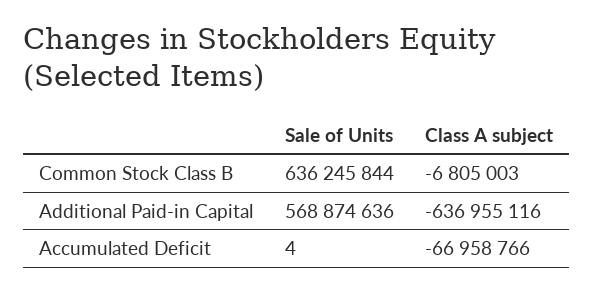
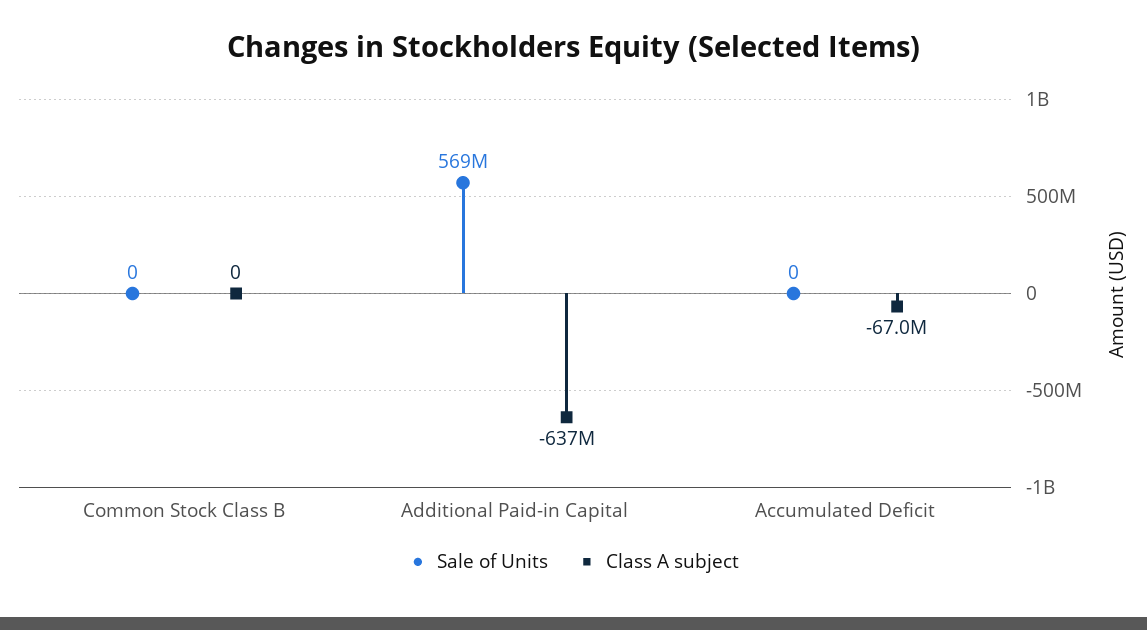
Sale of Units, Common Stock Class B: 636245844 -> 0
Class A subject, Common Stock Class B: -6805003 -> 0
Sale of Units, Accumulated Deficit: 4 -> 0

